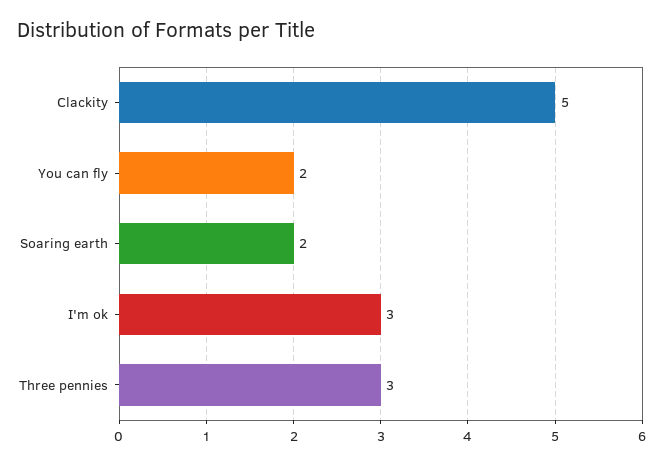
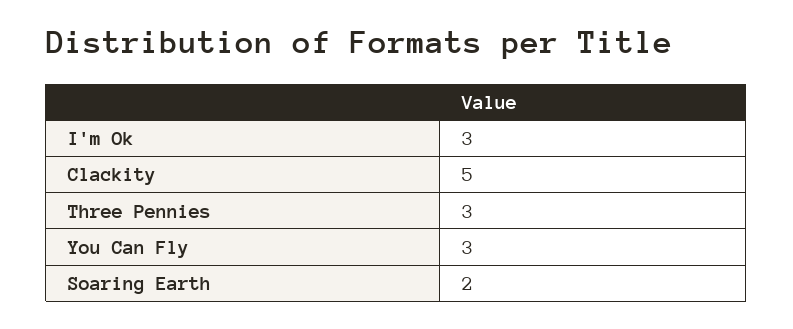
You can fly: 2 -> 3

